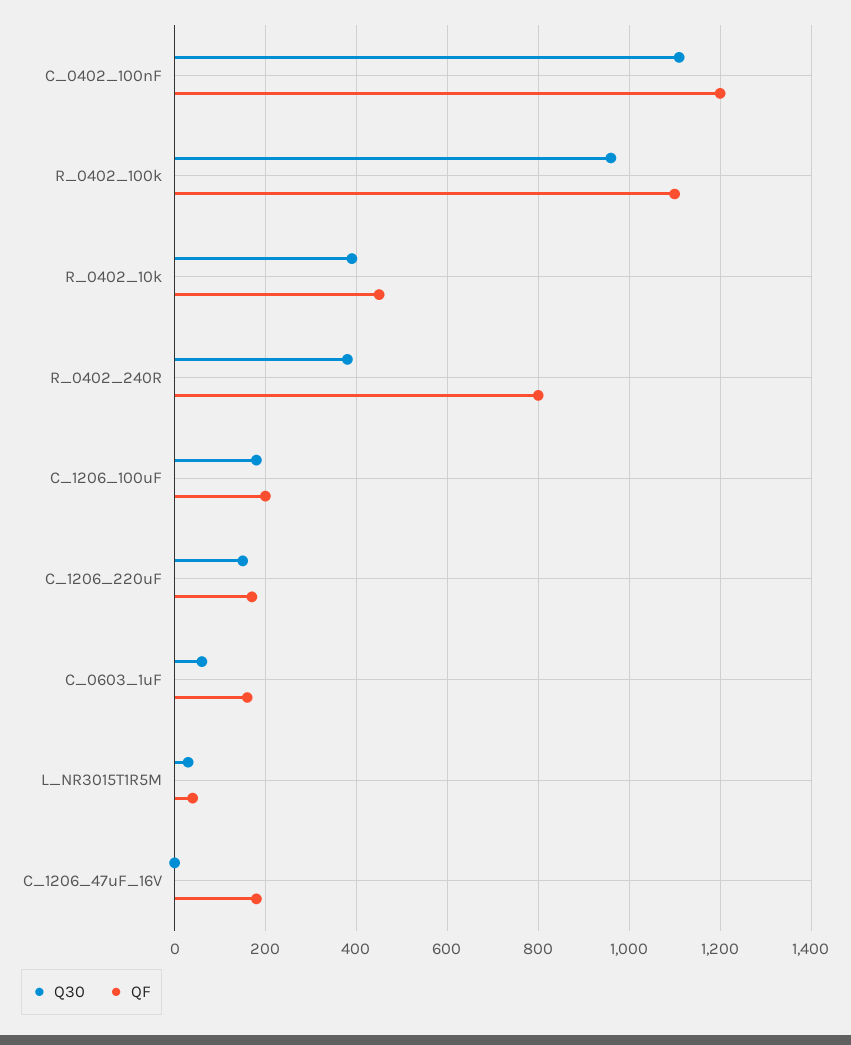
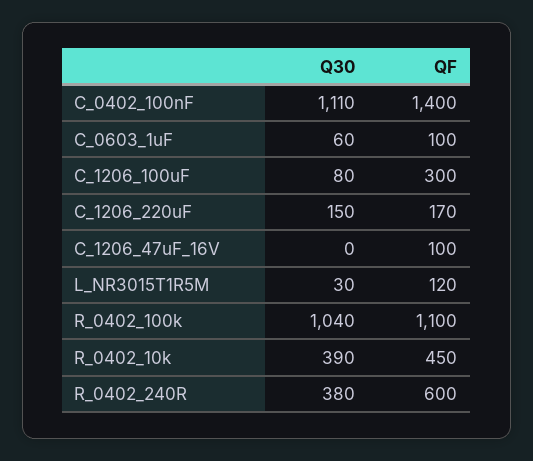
QF, C_0402_100nF: 1200 -> 1400
Q30, R_0402_100k: 960 -> 1040
QF, R_0402_240R: 800 -> 600
Q30, C_1206_100uF: 180 -> 80
QF, C_1206_100uF: 200 -> 300
QF, C_0603_1uF: 160 -> 100
QF, L_NR3015T1R5M: 40 -> 120
QF, C_1206_47uF_16V: 180 -> 100

